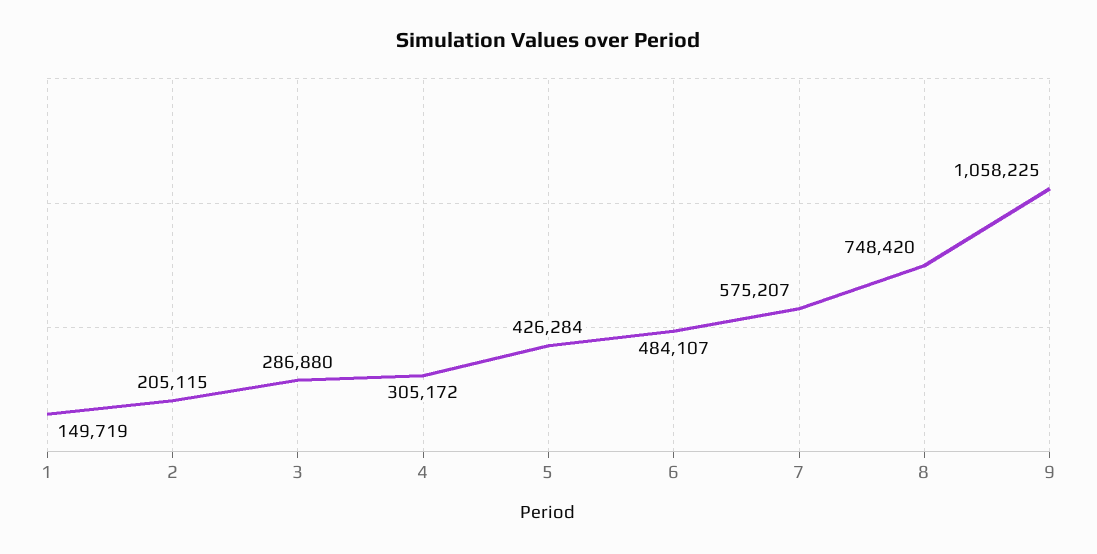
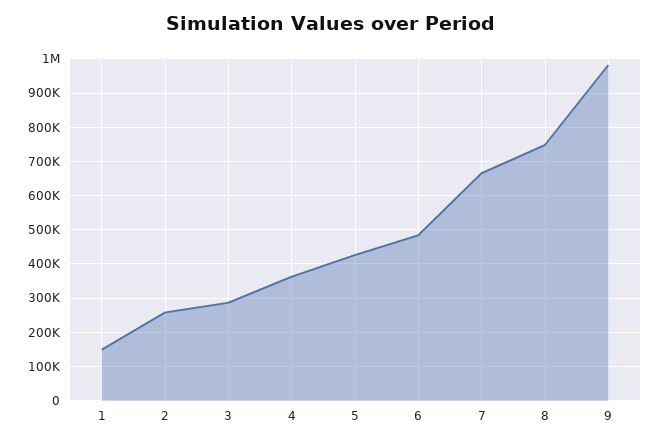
2: 205115 -> 260000
4: 305172 -> 360000
7: 575207 -> 660000
9: 1058225 -> 980000

